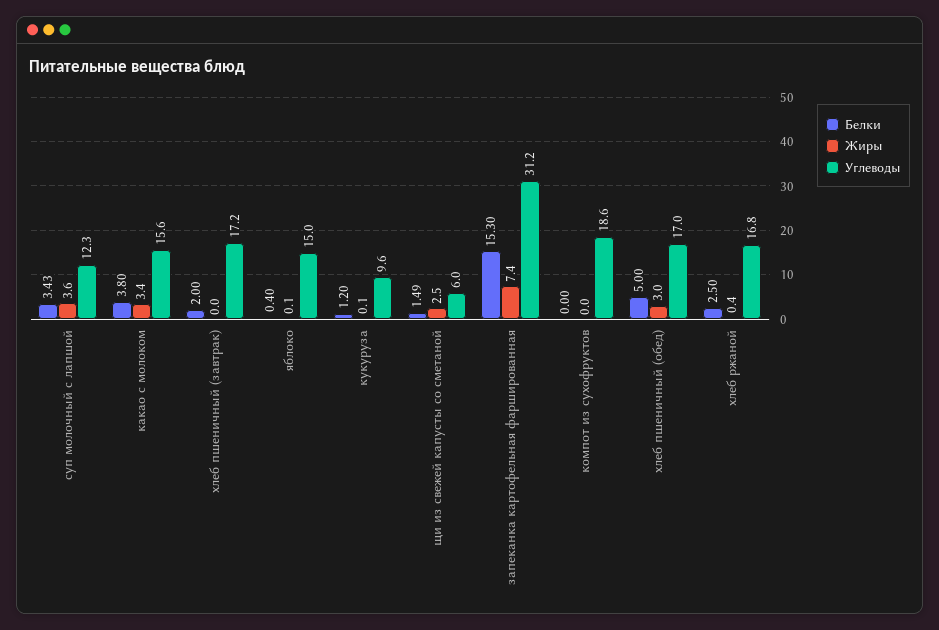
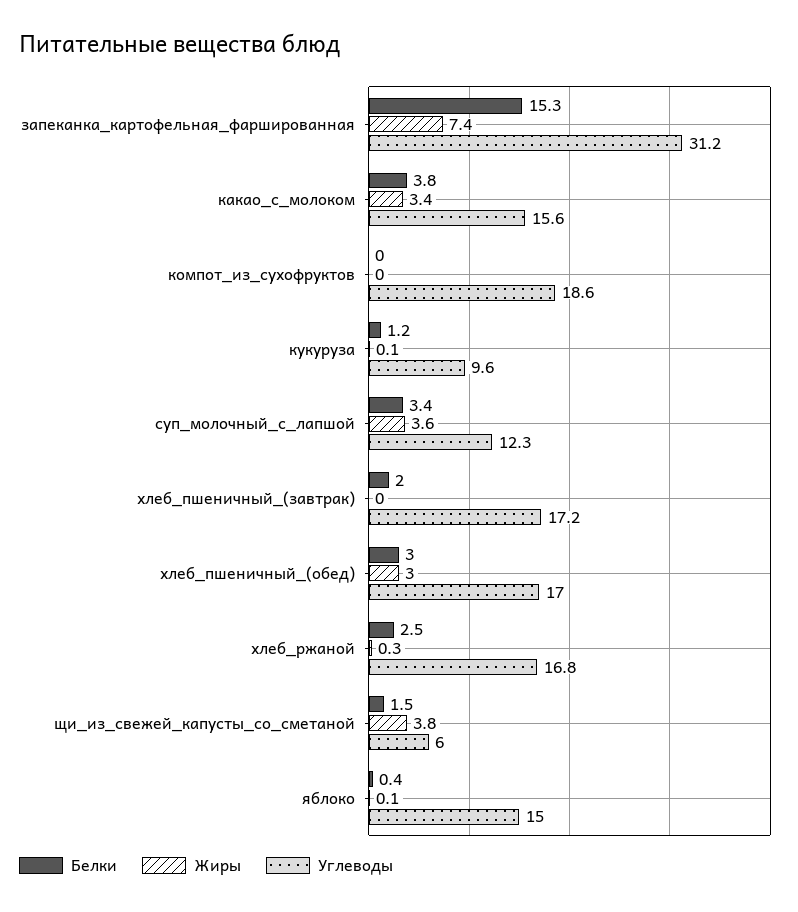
Жиры, щи из свежей капусты со сметаной: 2.5 -> 3.8
Белки, хлеб пшеничный (обед): 5 -> 3
Жиры, хлеб ржаной: 0.4 -> 0.3

